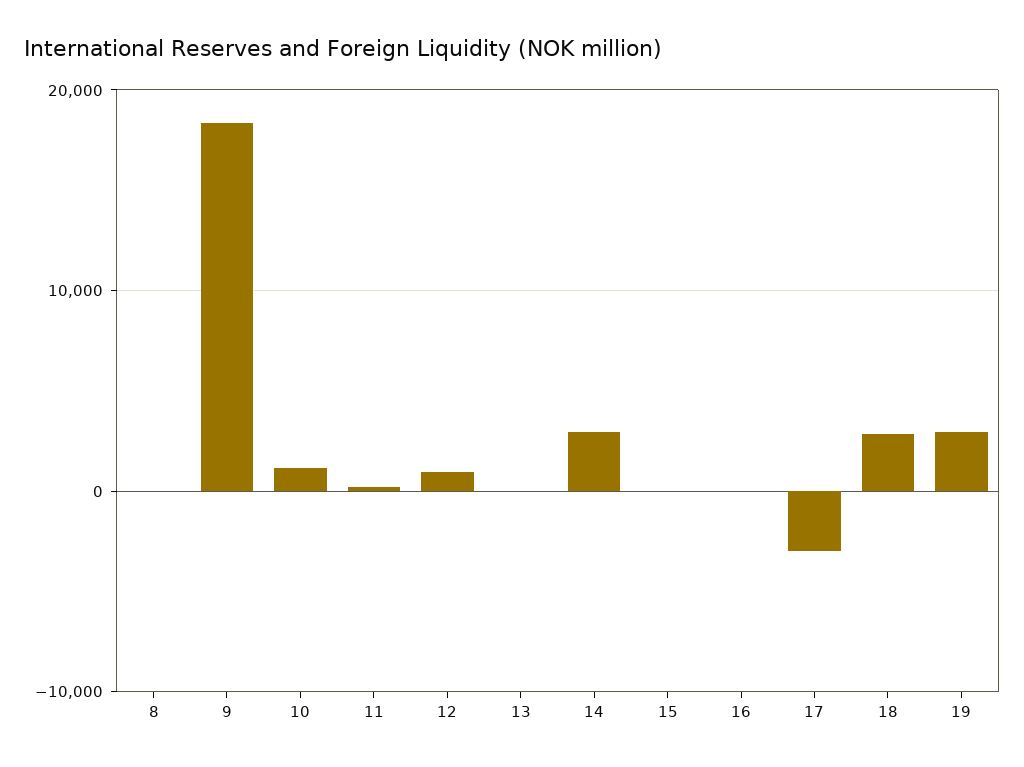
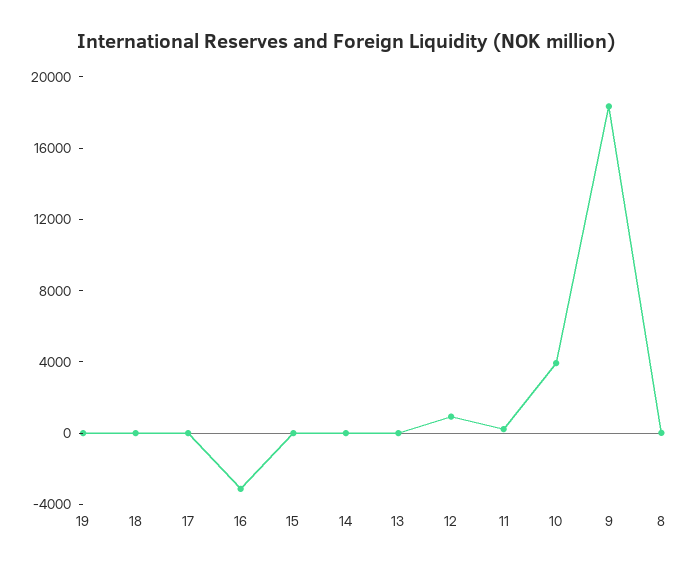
10: 1000 -> 4000
14: 3000 -> 0
16: 0 -> -3000
17: -3000 -> 0
18: 3000 -> 0
19: 3000 -> 0

